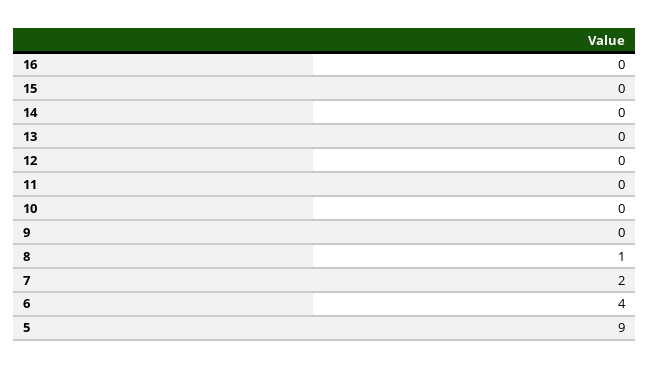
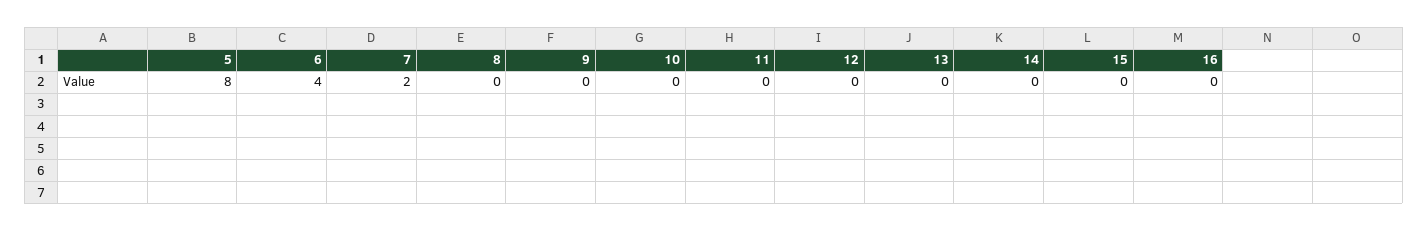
8: 1 -> 0
5: 9 -> 8

